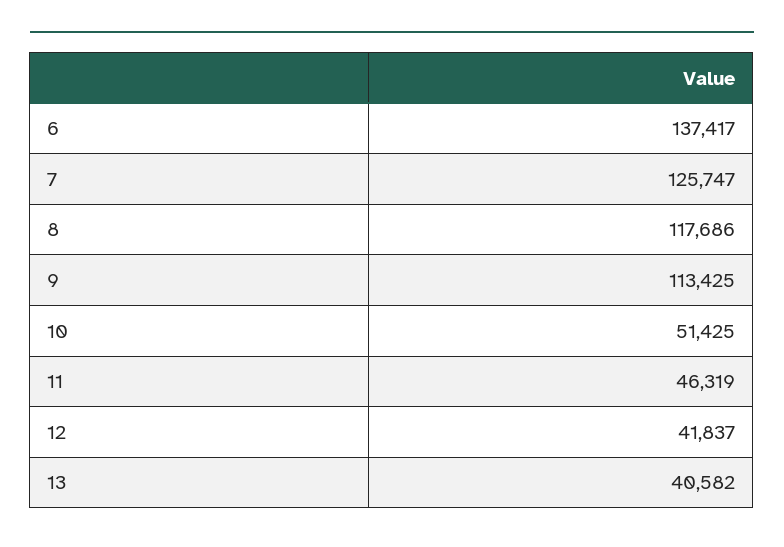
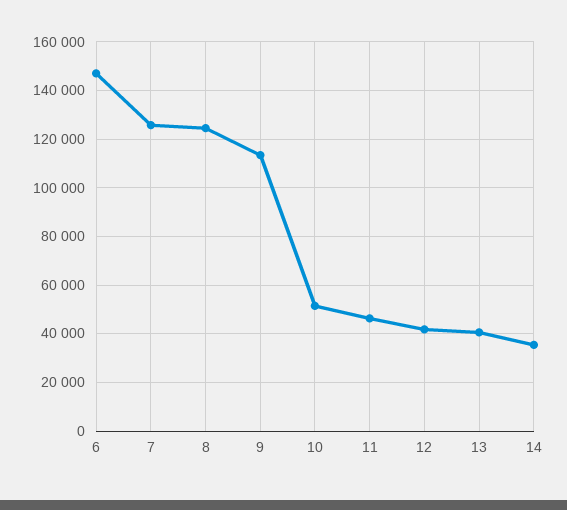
6: 137417 -> 147500
8: 117686 -> 125000
14: none -> 35000

